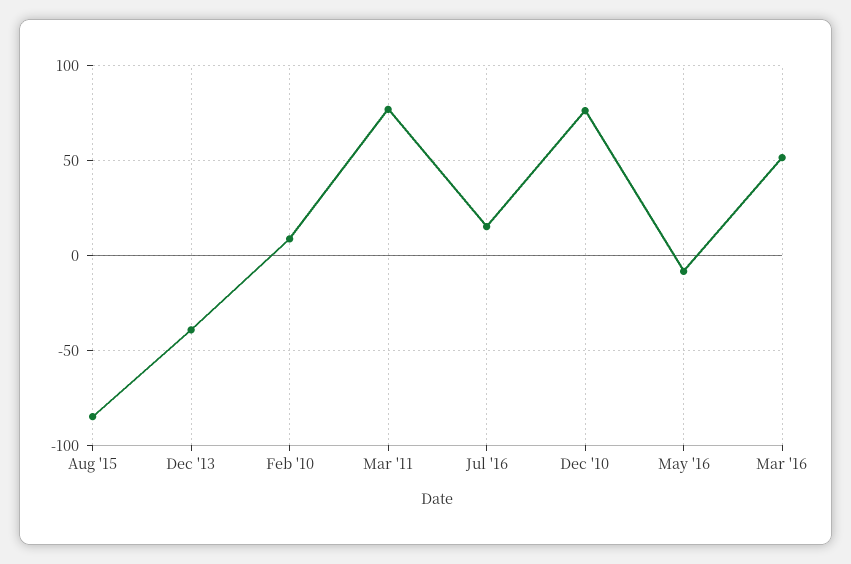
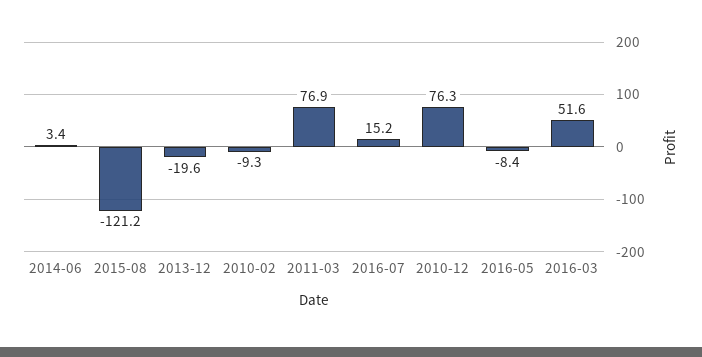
Aug '15: -85 -> -121.2
Dec '13: -40 -> -19.6
Feb '10: 10 -> -9.3
2014-06: none -> 3.4

